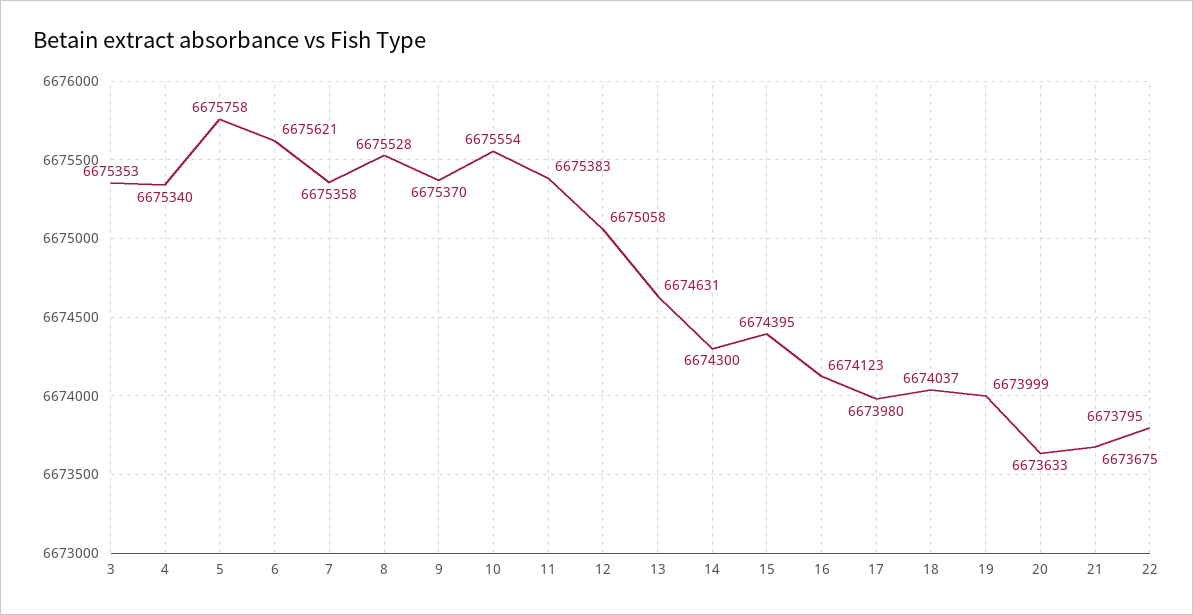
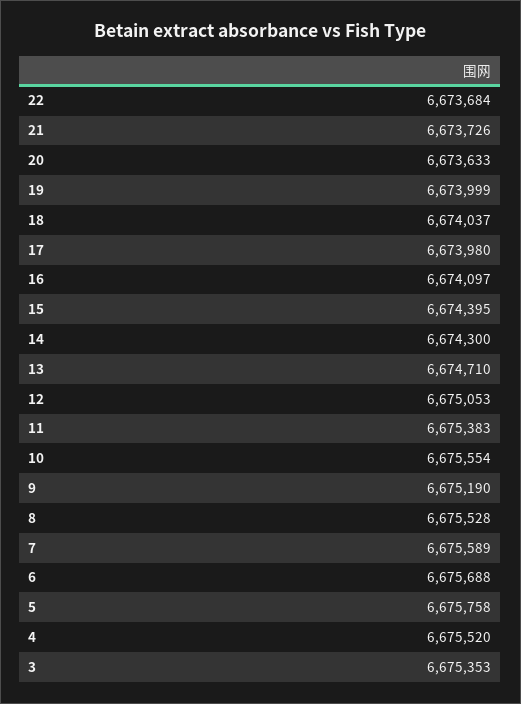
4: 6675340 -> 6675520
6: 6675621 -> 6675688
7: 6675358 -> 6675589
9: 6675370 -> 6675190
12: 6675058 -> 6675053
13: 6674631 -> 6674710
16: 6674123 -> 6674097
21: 6673675 -> 6673726
22: 6673795 -> 6673684

